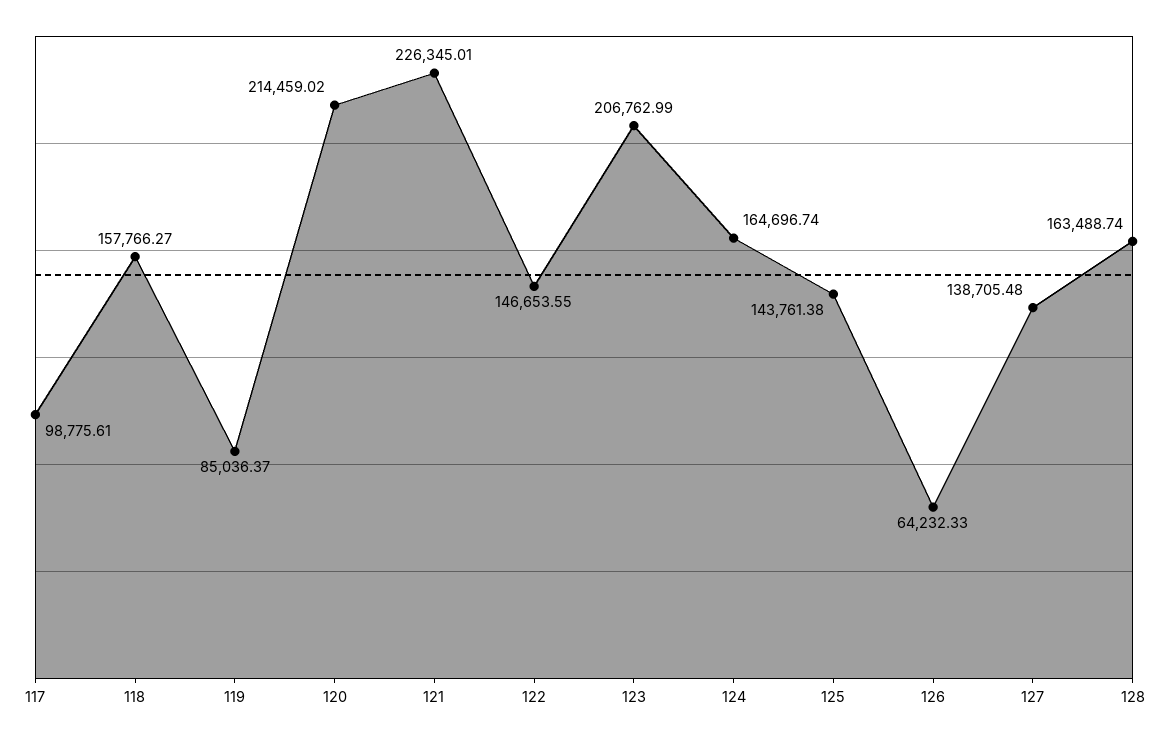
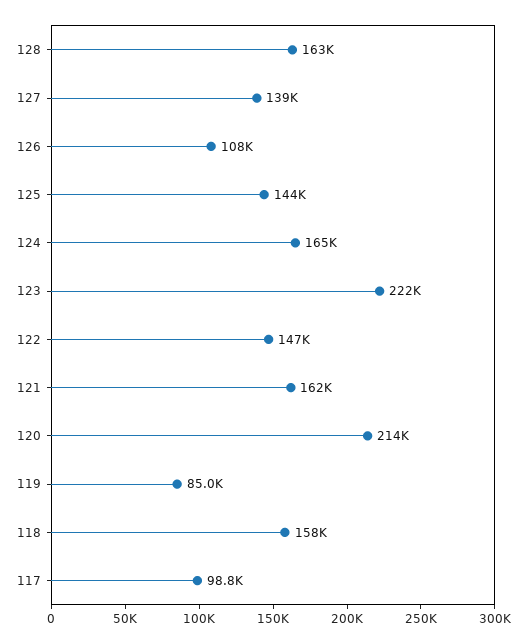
121: 226345.01 -> 162000
123: 206762.99 -> 222000
126: 64232.33 -> 108000

